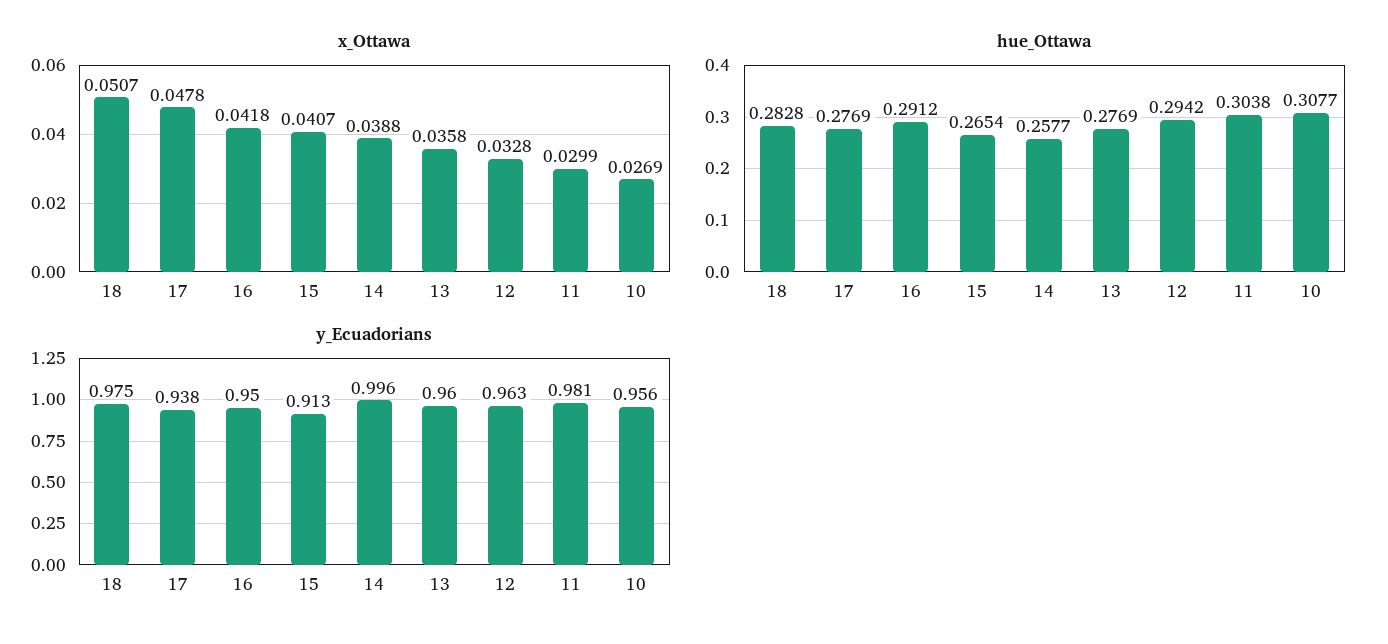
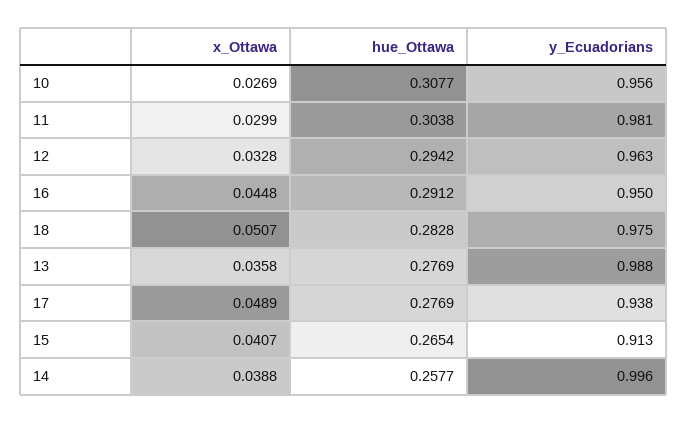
x_Ottawa, 17: 0.0478 -> 0.0489
x_Ottawa, 16: 0.0418 -> 0.0448
y_Ecuadorians, 13: 0.96 -> 0.988

